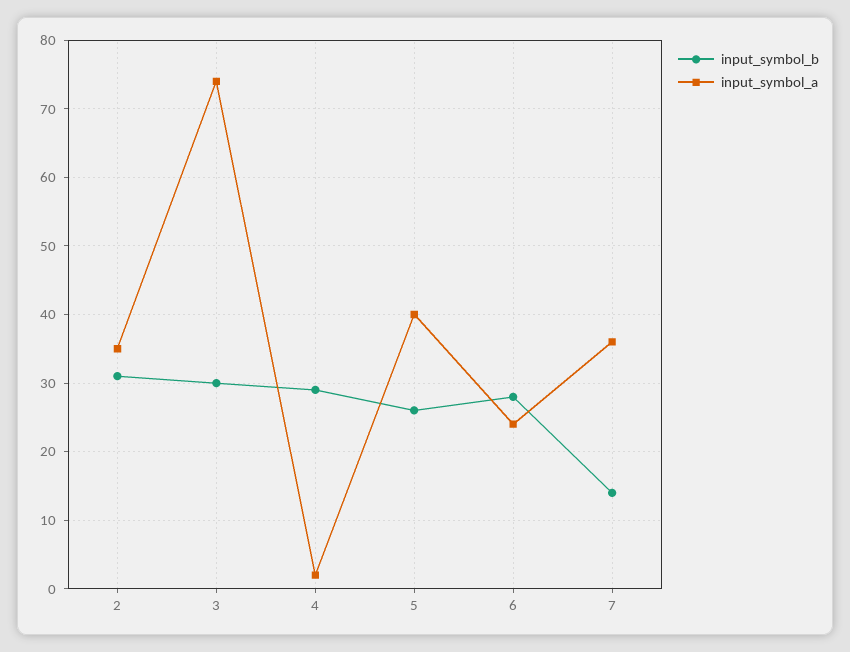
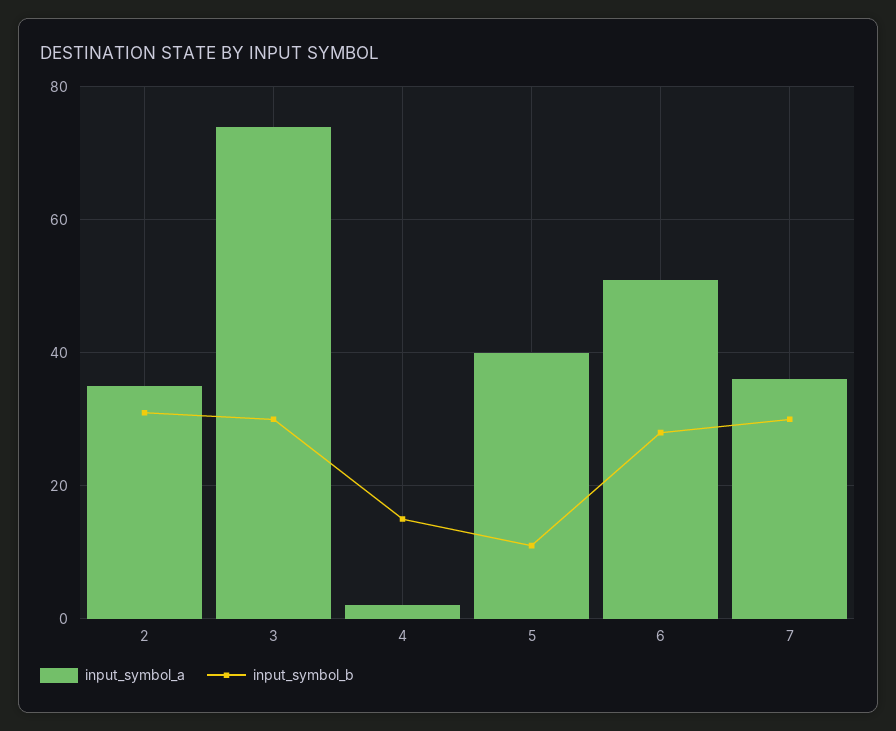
input_symbol_b, 4: 29 -> 15
input_symbol_b, 5: 26 -> 10
input_symbol_a, 6: 24 -> 50
input_symbol_b, 7: 14 -> 30

